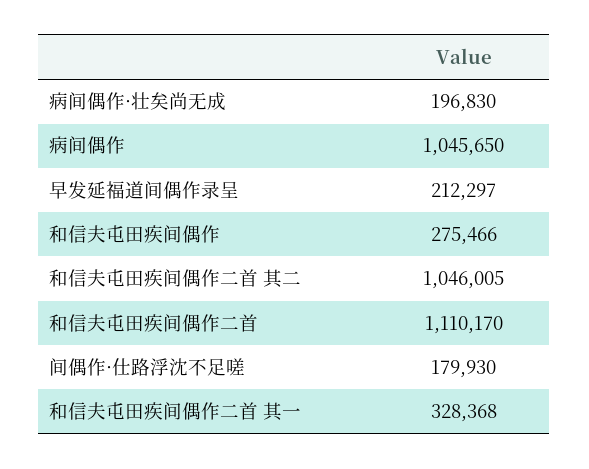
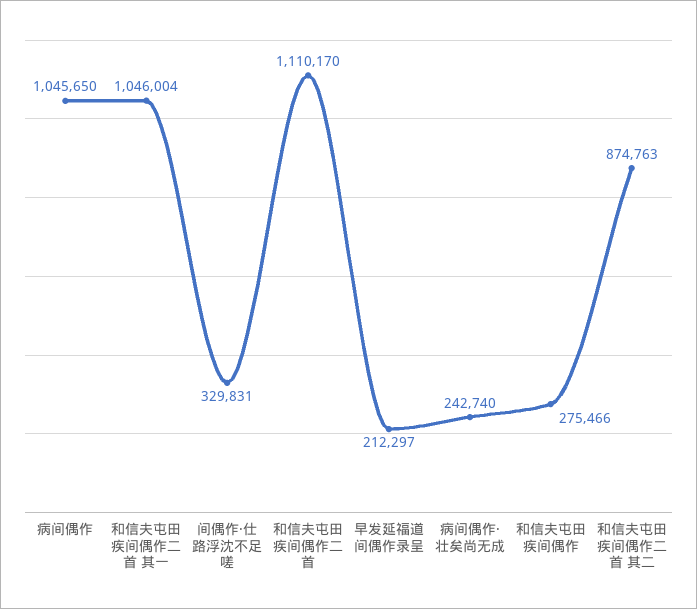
病间偶作·壮矣尚无成: 196830 -> 242740
和信夫屯田疾间偶作二首 其二: 1046005 -> 874763
间偶作·仕路浮沈不足嗟: 179930 -> 329831
和信夫屯田疾间偶作二首 其一: 328368 -> 1046004

